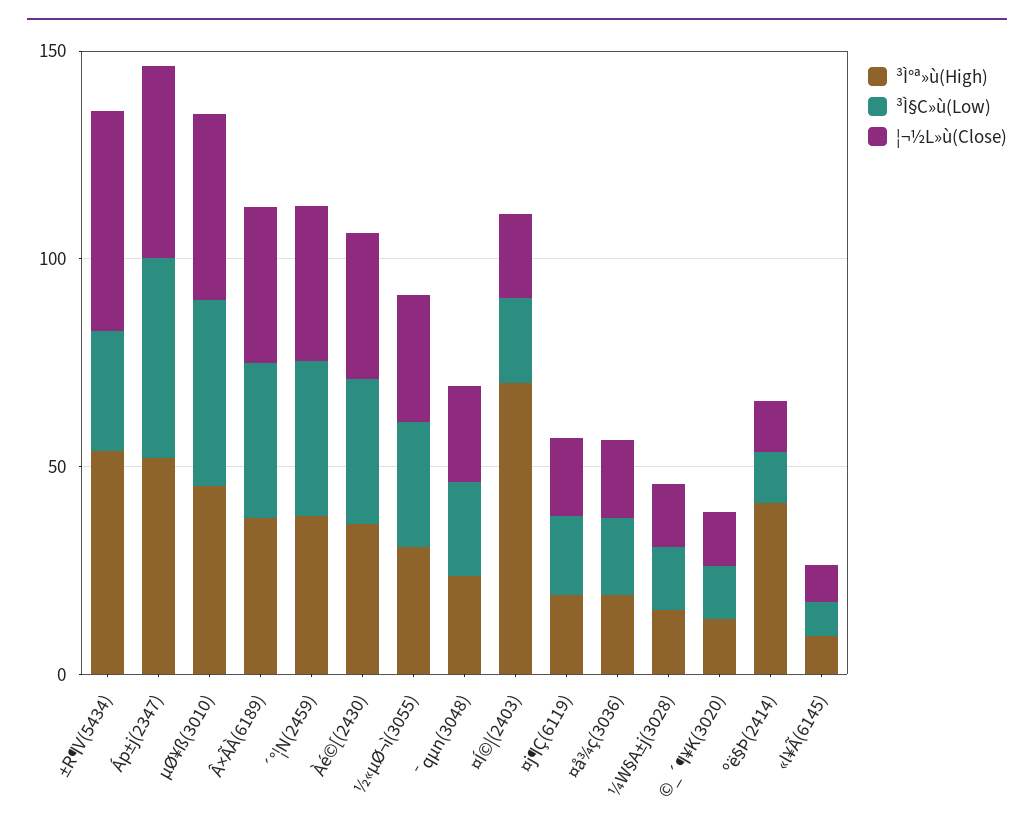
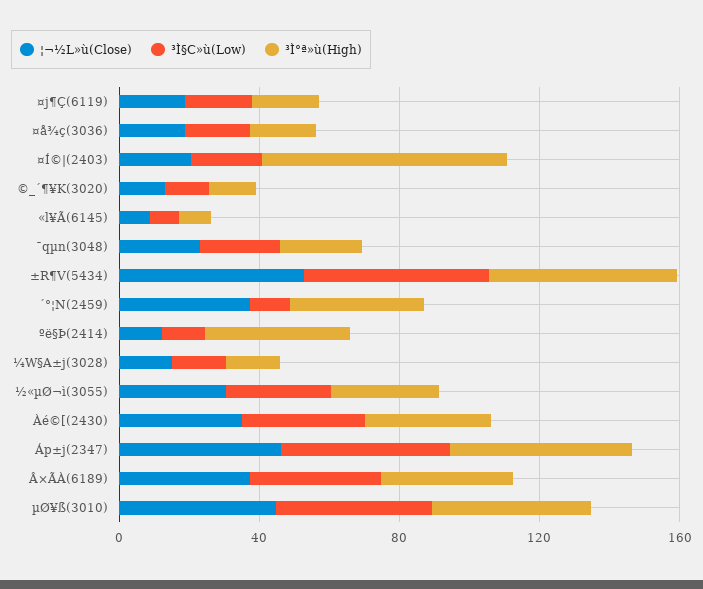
³Ì§C»ù(Low), ±R¶V(5434): 30 -> 50
³Ì§C»ù(Low), ´°¦N(2459): 40 -> 10

